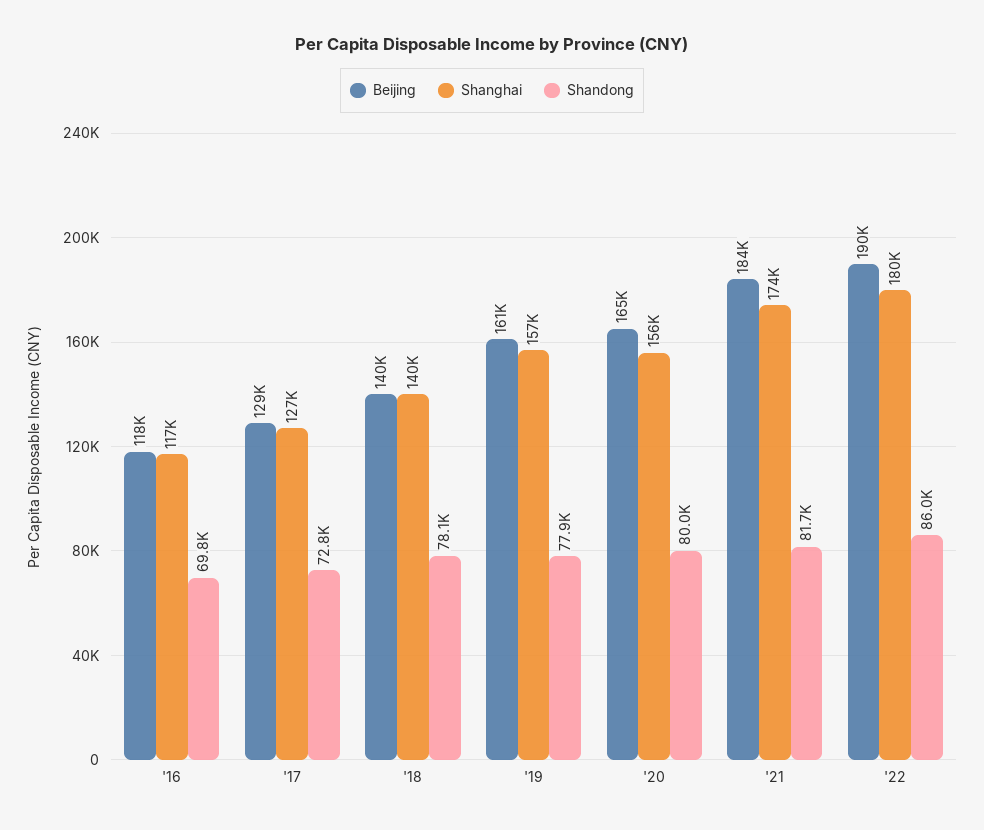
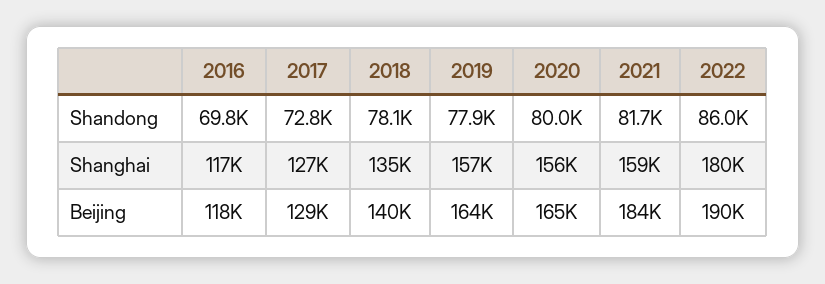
Shanghai, '18: 140000 -> 135000
Beijing, '19: 161000 -> 164000
Shanghai, '21: 174000 -> 159000

